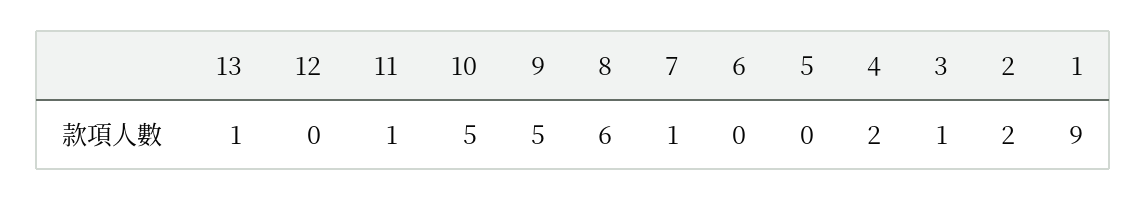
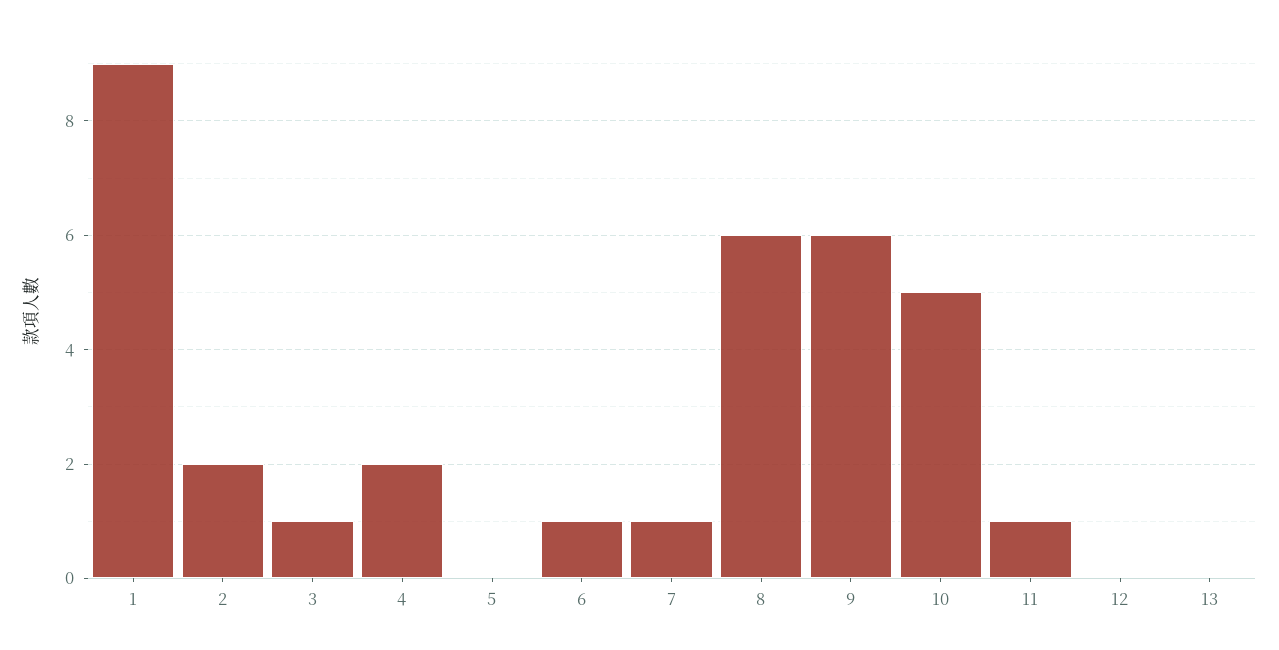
13: 1 -> 0
9: 5 -> 6
6: 0 -> 1

